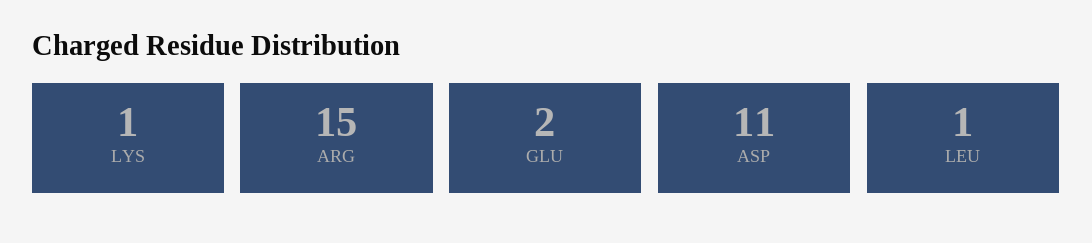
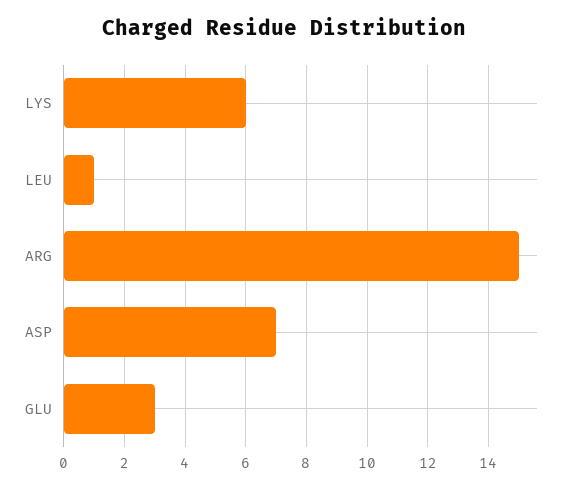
LYS: 1 -> 6
GLU: 2 -> 3
ASP: 11 -> 7

